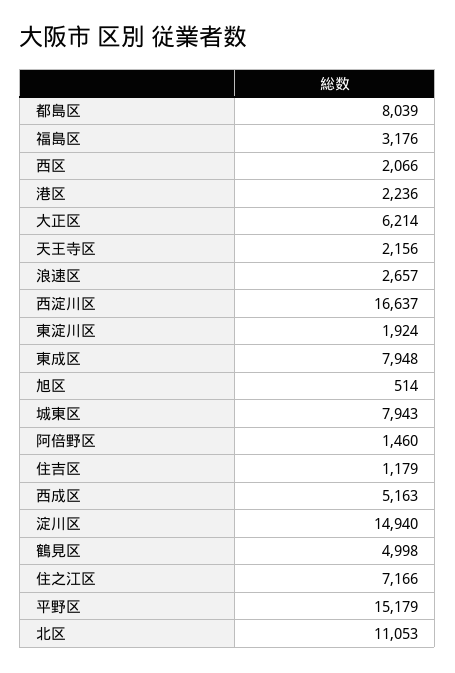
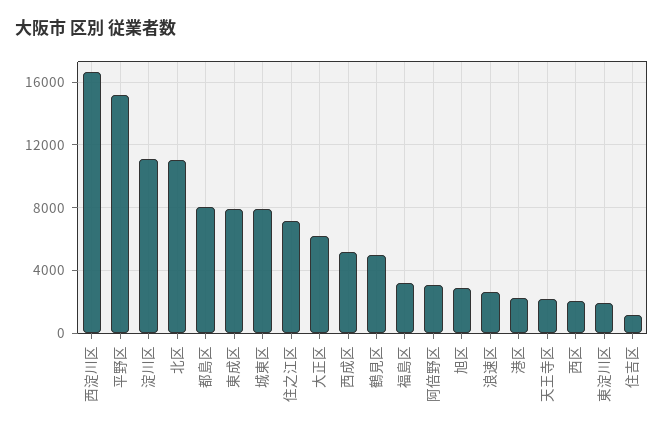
旭区: 514 -> 3000
阿倍野区: 1460 -> 3000
淀川区: 14940 -> 11000

